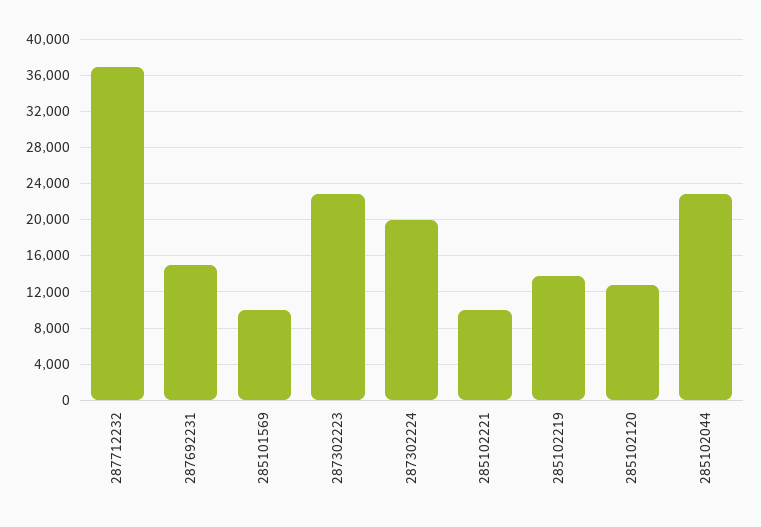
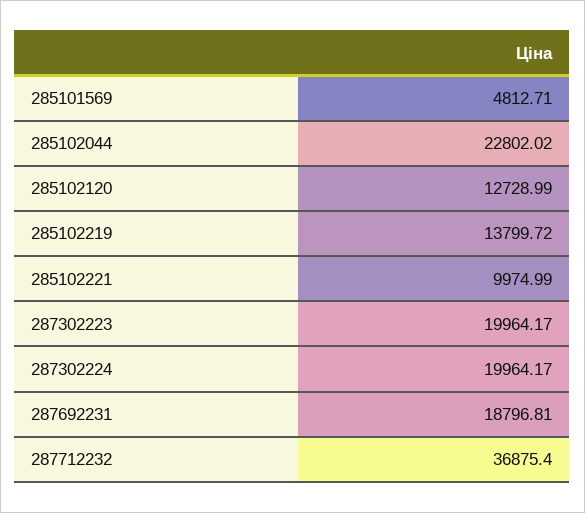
287692231: 15000 -> 18796.81
285101569: 10000 -> 4812.71
287302223: 23000 -> 19964.17

